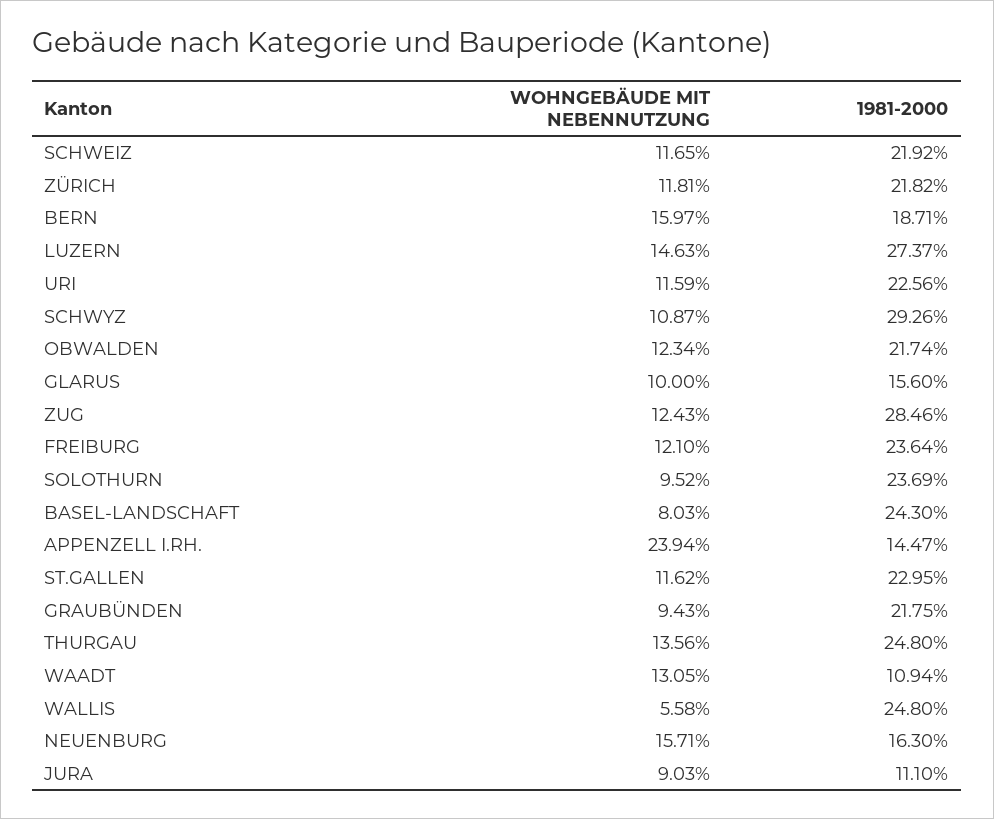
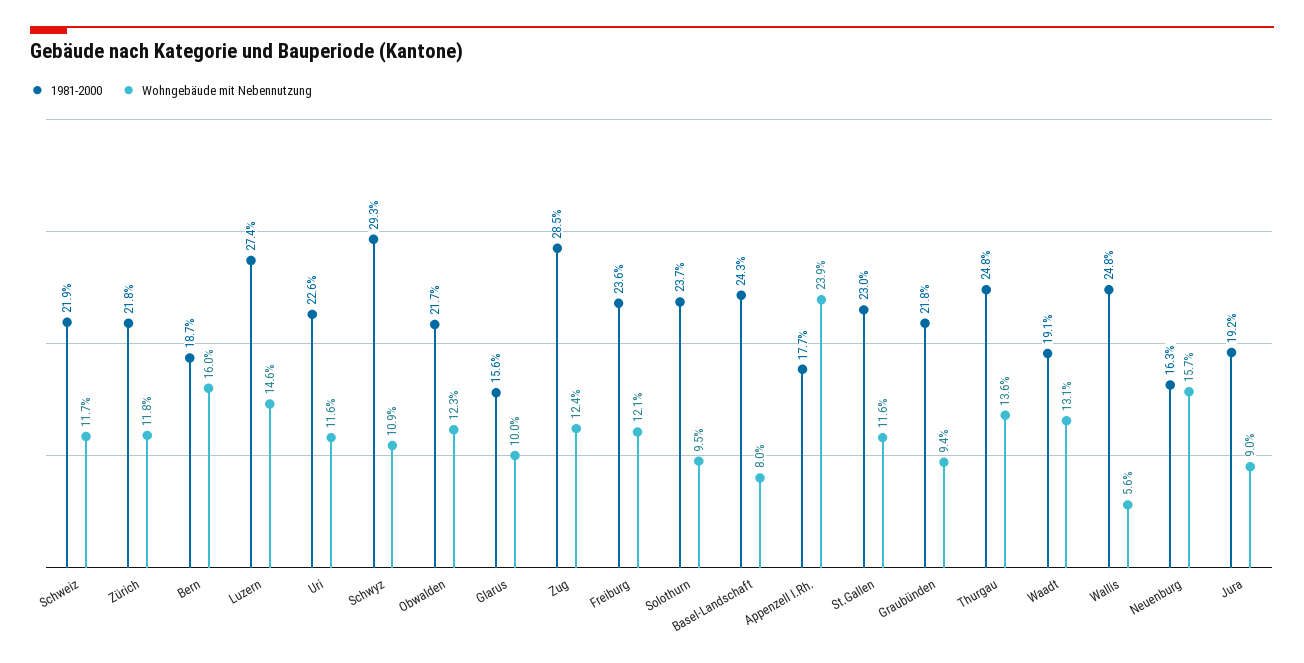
1981-2000, APPENZELL I.RH.: 14.47 -> 17.7
1981-2000, WAADT: 10.94 -> 19.1
1981-2000, JURA: 11.1 -> 19.2

